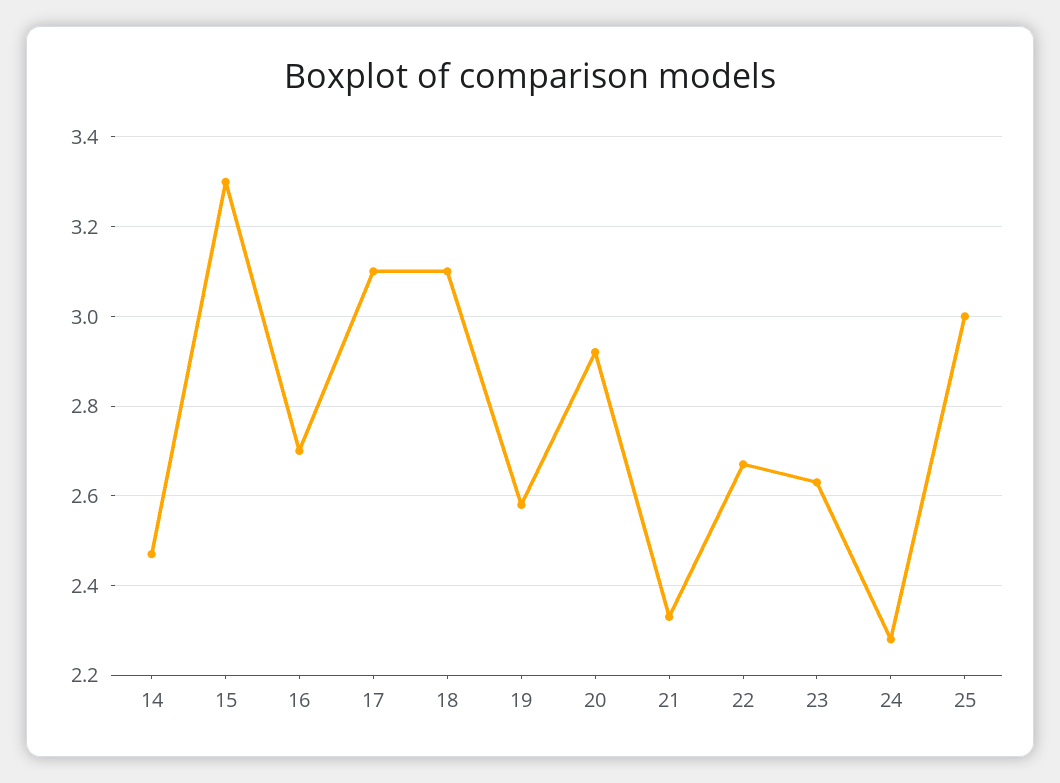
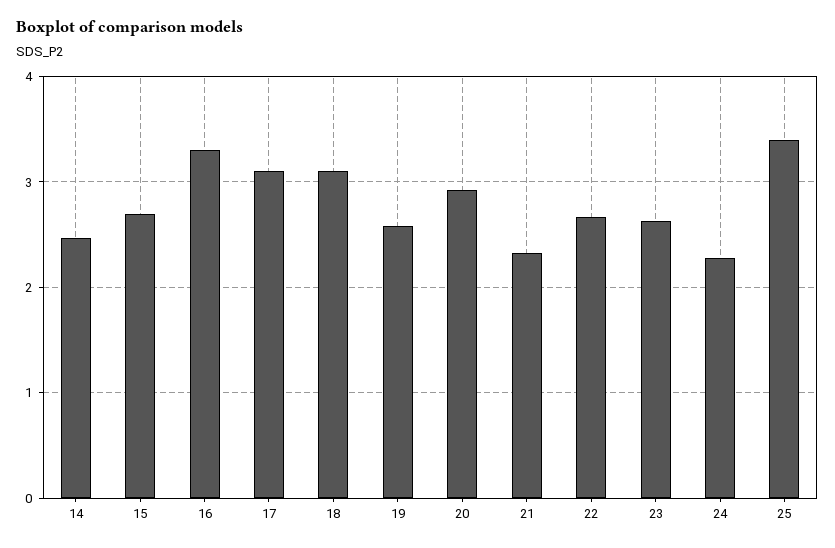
15: 3.3 -> 2.7
16: 2.7 -> 3.3
25: 3 -> 3.4

